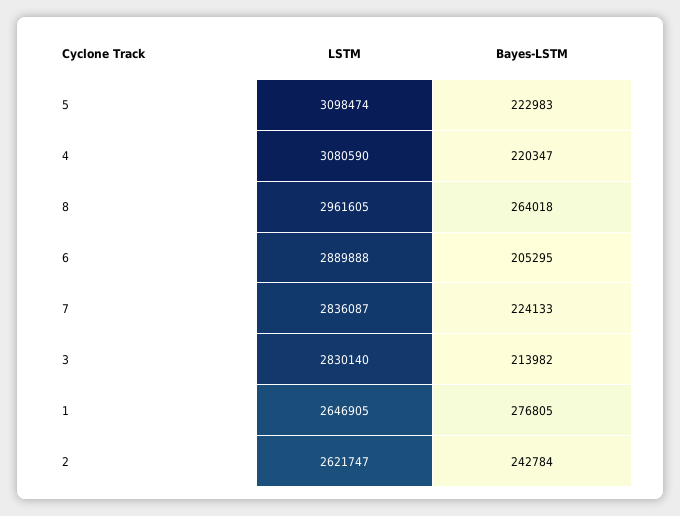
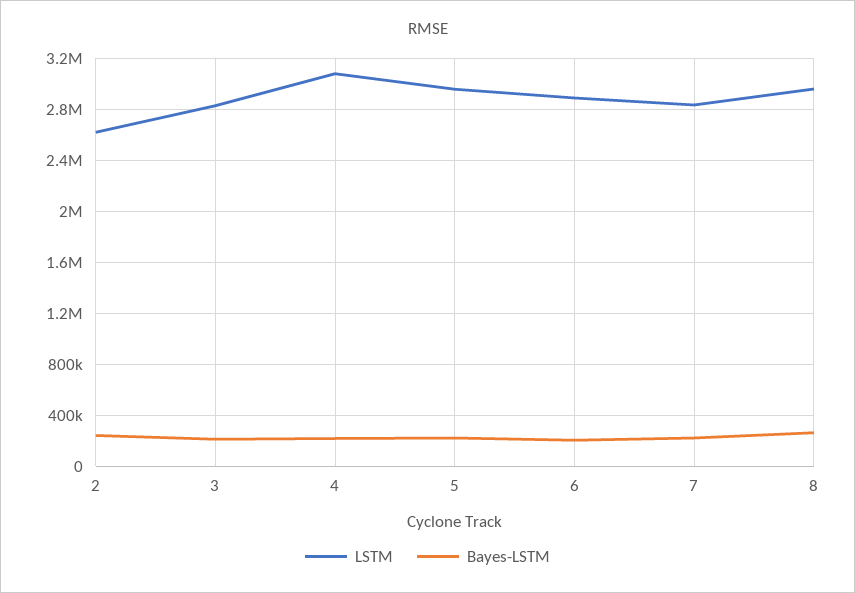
LSTM, 5: 3098474 -> 2950000
LSTM, 1: 2646905 -> none
Bayes-LSTM, 1: 276805 -> none

